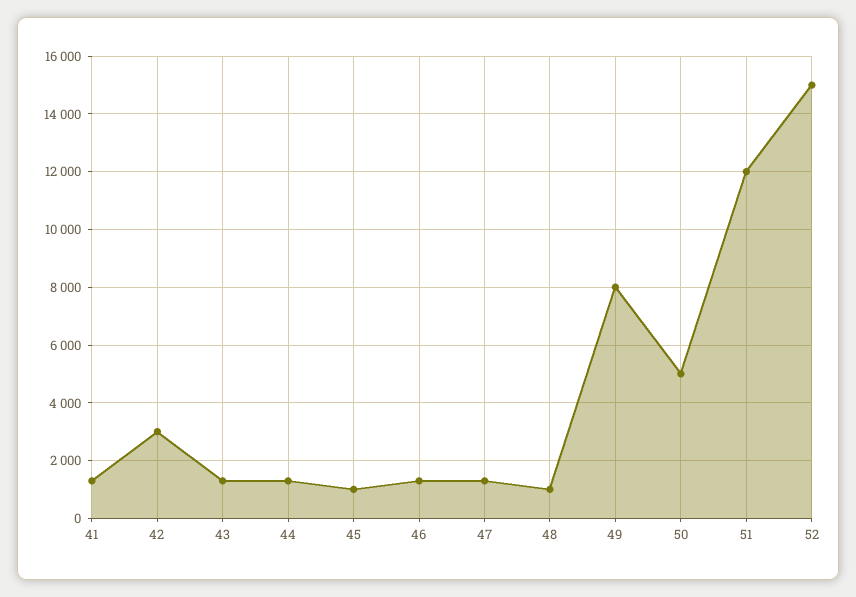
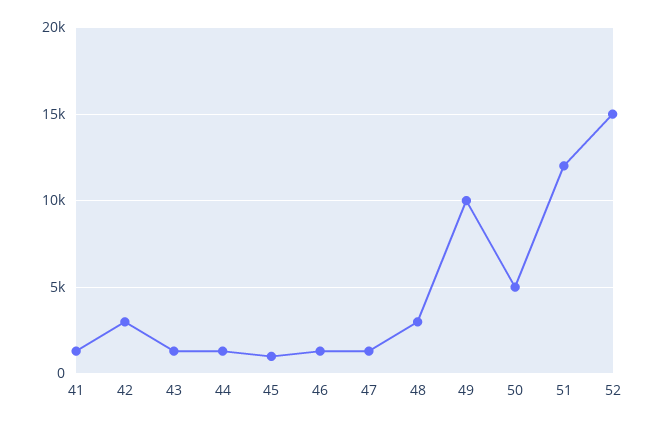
48: 1000 -> 3000
49: 8000 -> 10000

